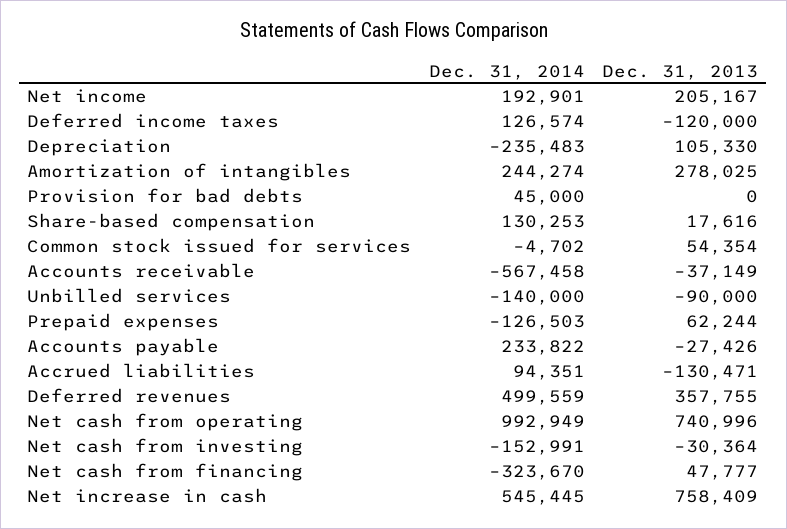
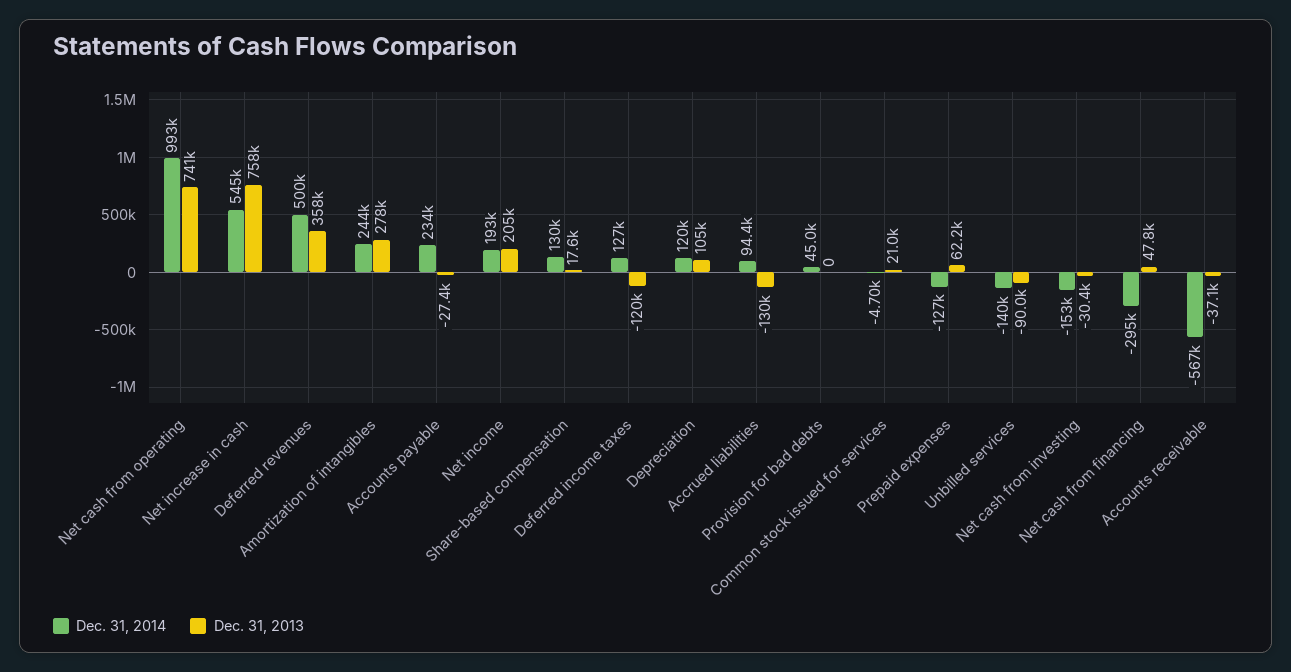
Dec. 31, 2014, Depreciation: -235483 -> 120000
Dec. 31, 2013, Common stock issued for services: 54354 -> 21000
Dec. 31, 2014, Net cash from financing: -323670 -> -295000

